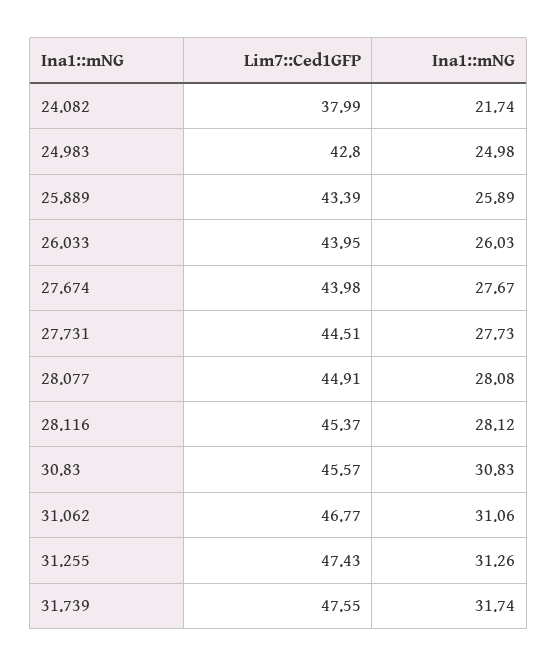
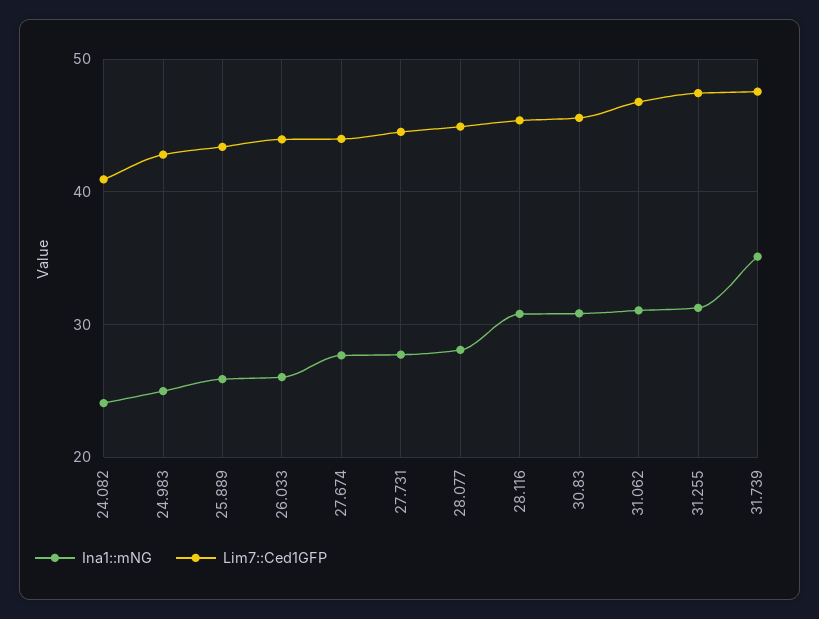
Lim7::Ced1GFP, 24.082: 37.99 -> 41
Ina1::mNG, 24.082: 21.74 -> 24
Ina1::mNG, 28.116: 28.12 -> 31
Ina1::mNG, 31.739: 31.74 -> 35

